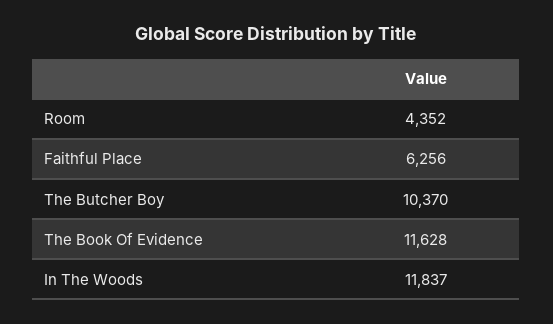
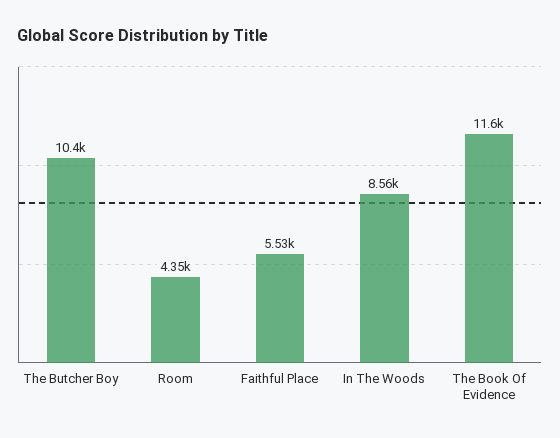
Faithful Place: 6256 -> 5530
In The Woods: 11837 -> 8560

